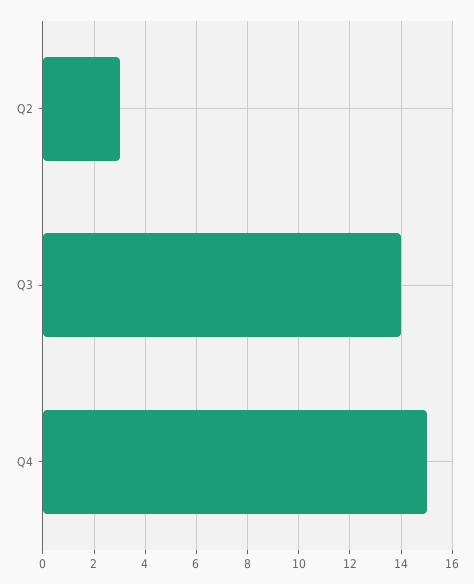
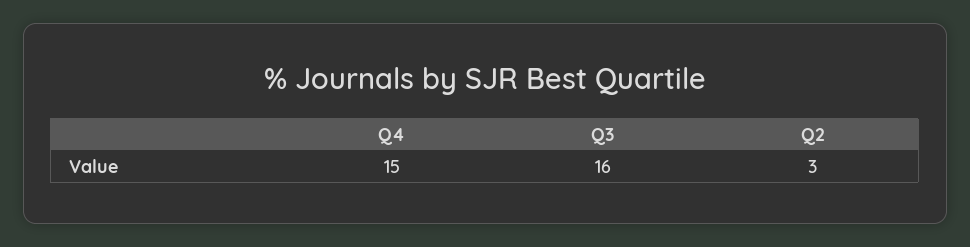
Q3: 14 -> 16

